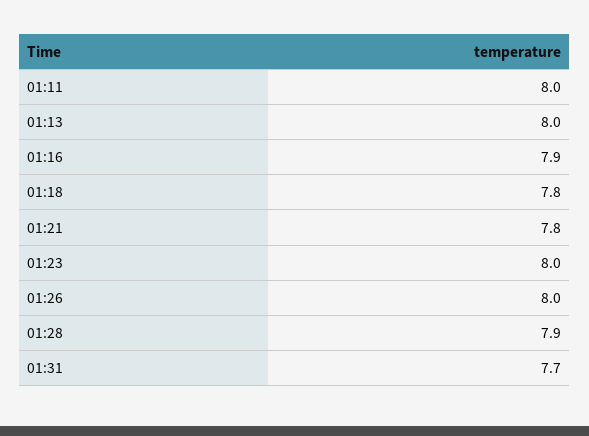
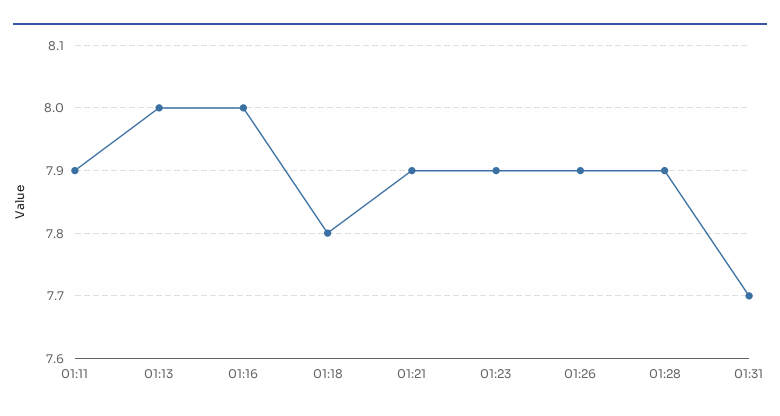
01:11: 8 -> 7.9
01:16: 7.9 -> 8
01:21: 7.8 -> 7.9
01:23: 8 -> 7.9
01:26: 8 -> 7.9

